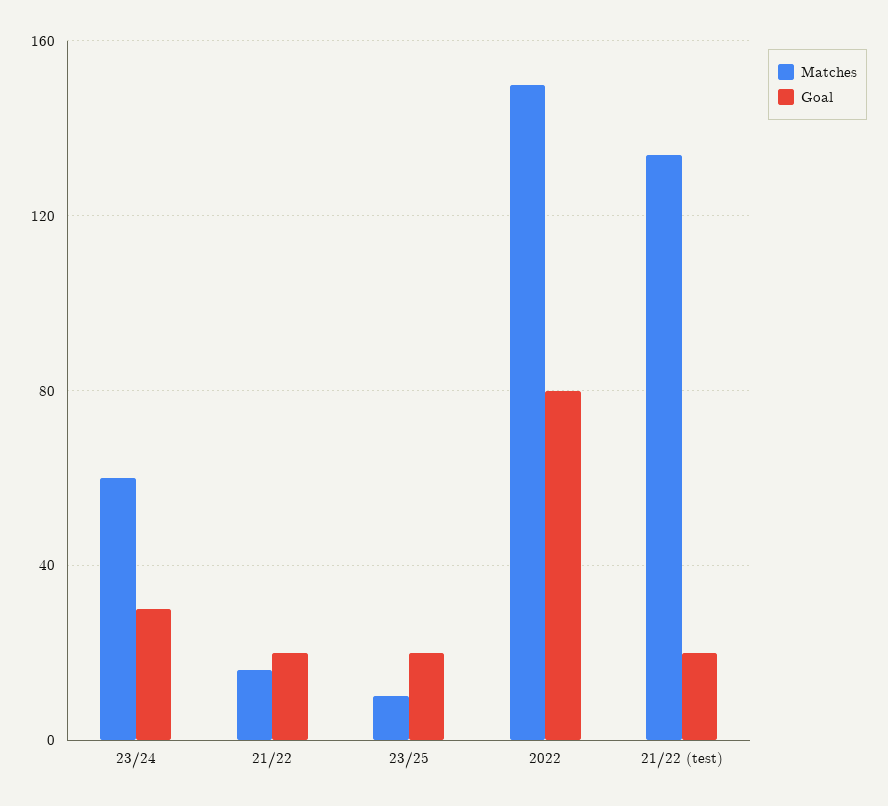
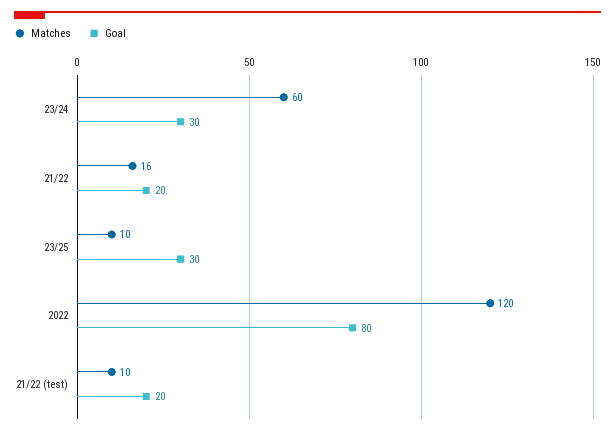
Goal, 23/25: 20 -> 30
Matches, 2022: 150 -> 120
Matches, 21/22 (test): 135 -> 10

